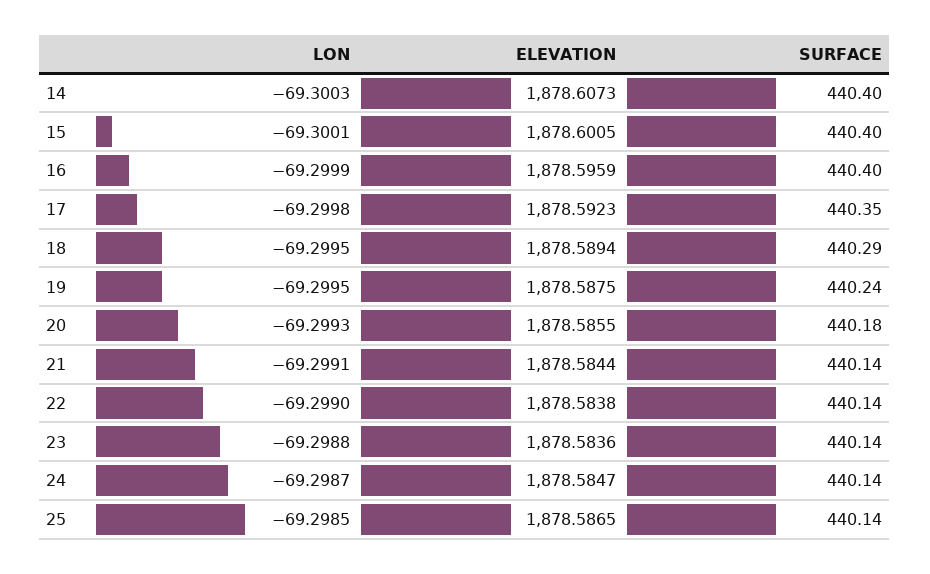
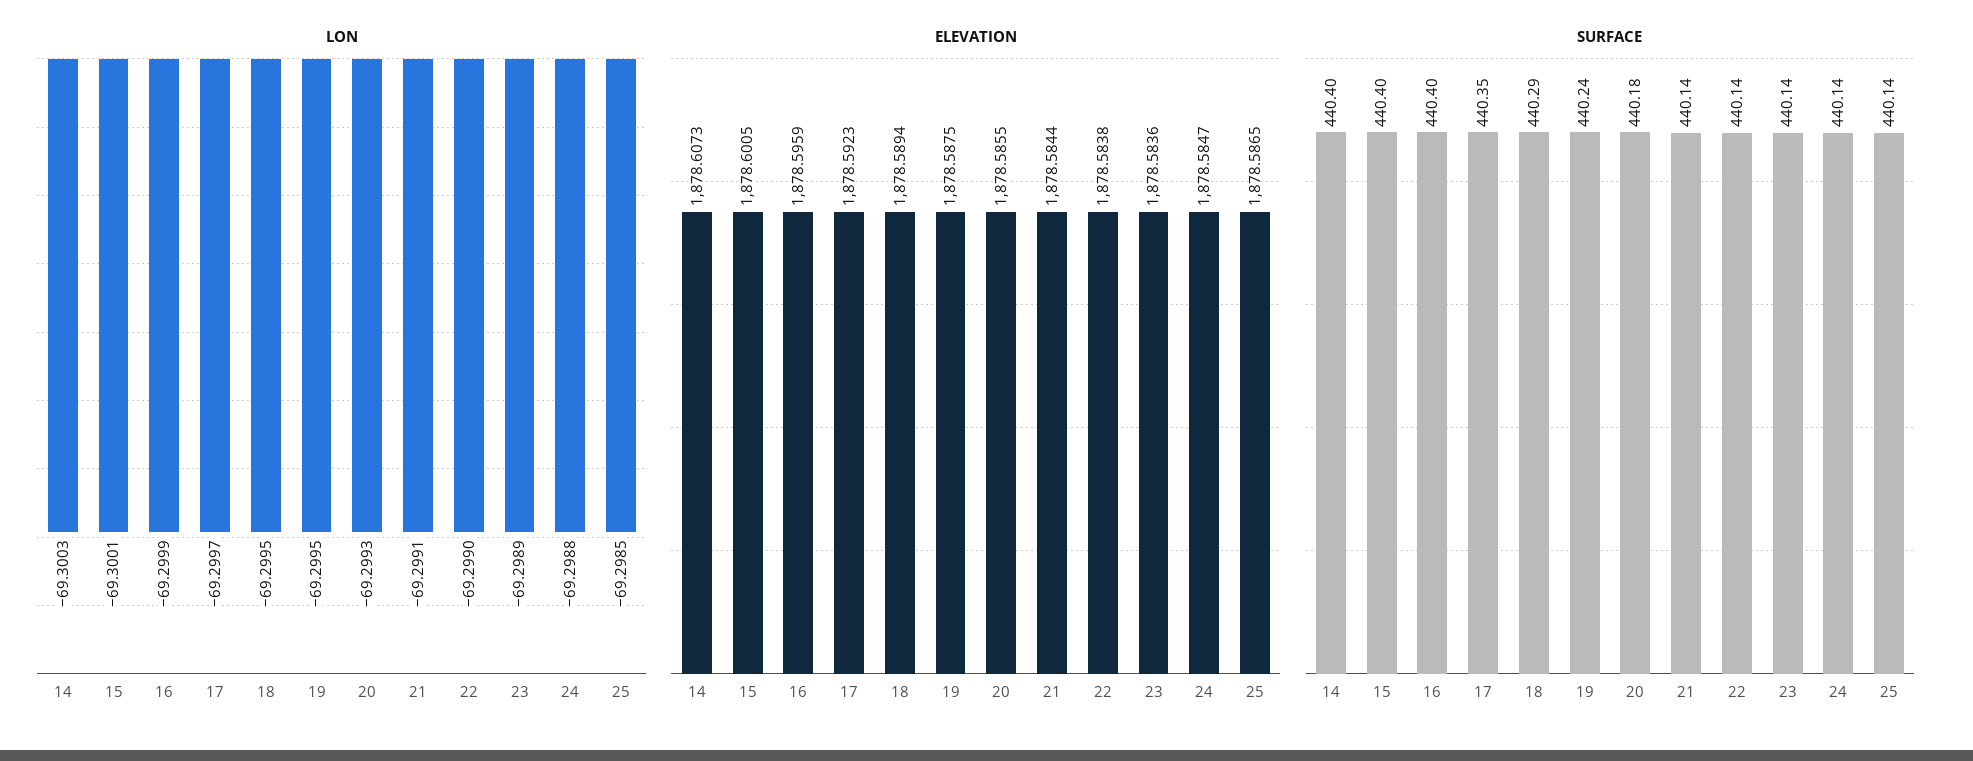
LON, 17: -69.2998 -> -69.2997
LON, 23: -69.2988 -> -69.2989
LON, 24: -69.2987 -> -69.2988

